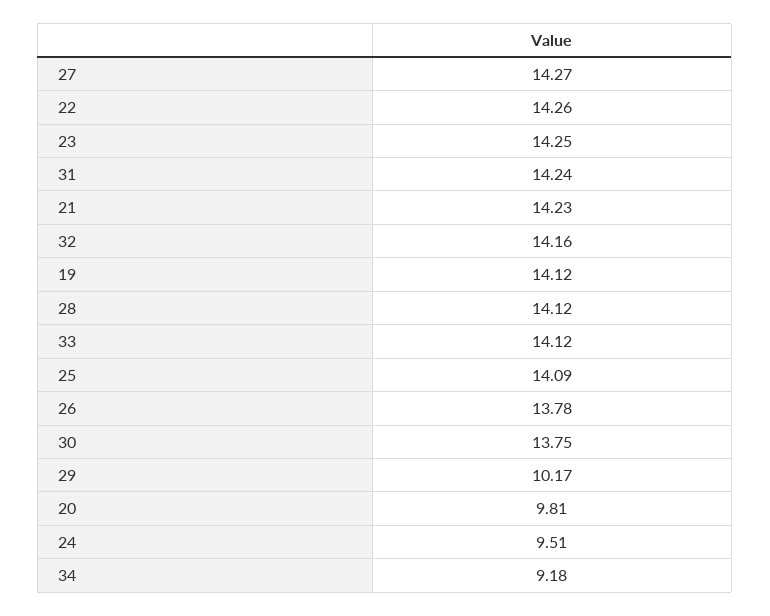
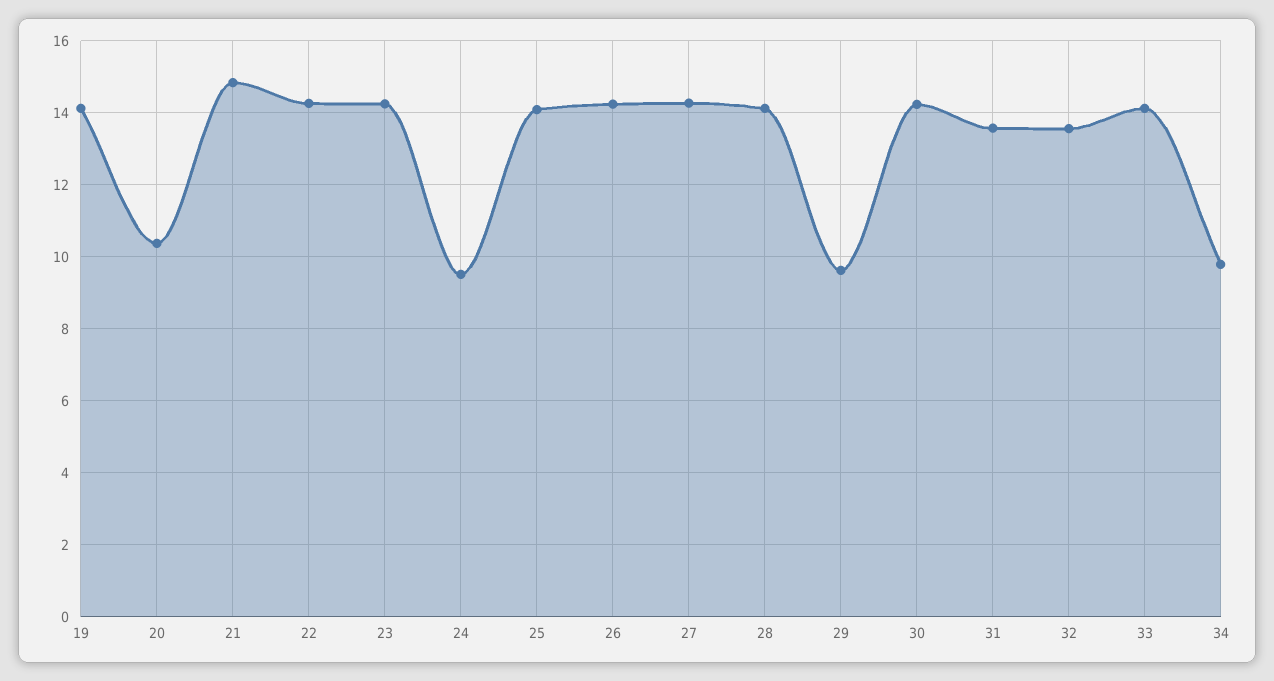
31: 14.24 -> 13.6
21: 14.23 -> 14.8
32: 14.16 -> 13.6
26: 13.78 -> 14.2
30: 13.75 -> 14.2
29: 10.17 -> 9.6
20: 9.81 -> 10.4
34: 9.18 -> 9.8

